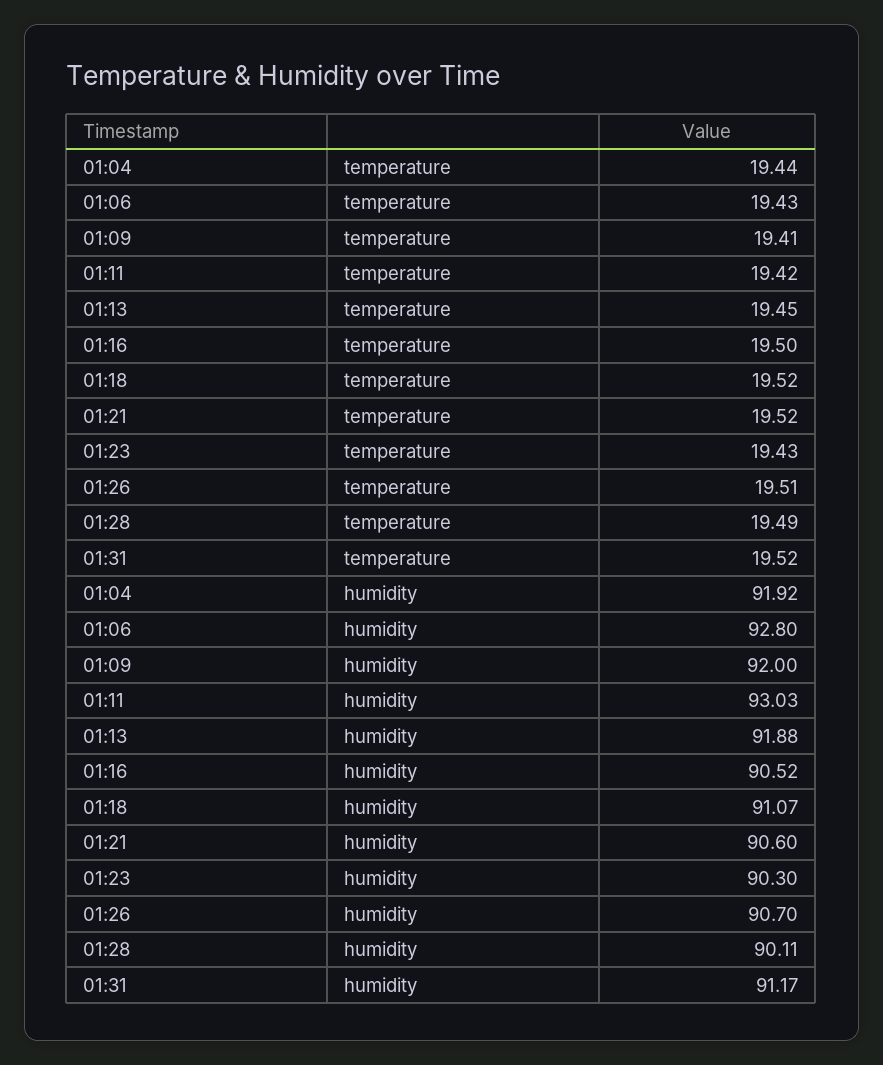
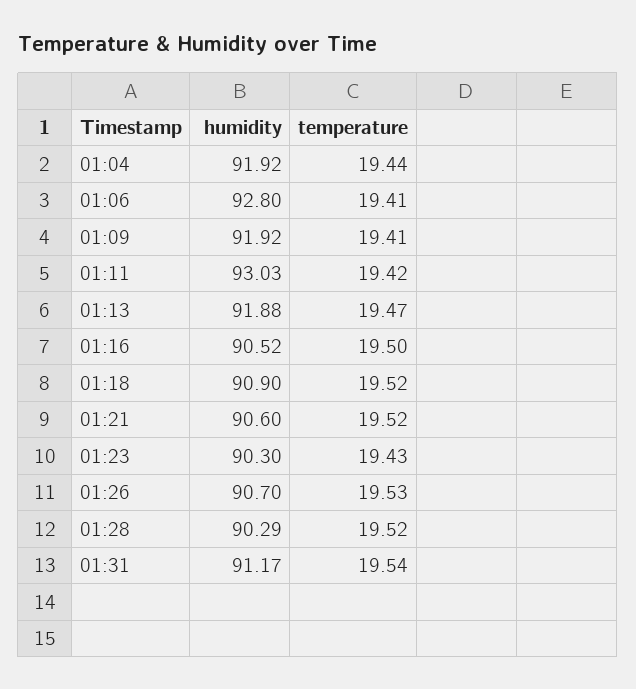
01:06, temperature: 19.43 -> 19.41
01:13, temperature: 19.45 -> 19.47
01:26, temperature: 19.51 -> 19.53
01:28, temperature: 19.49 -> 19.52
01:31, temperature: 19.52 -> 19.54
01:09, humidity: 92 -> 91.92
01:18, humidity: 91.07 -> 90.9
01:28, humidity: 90.11 -> 90.29

